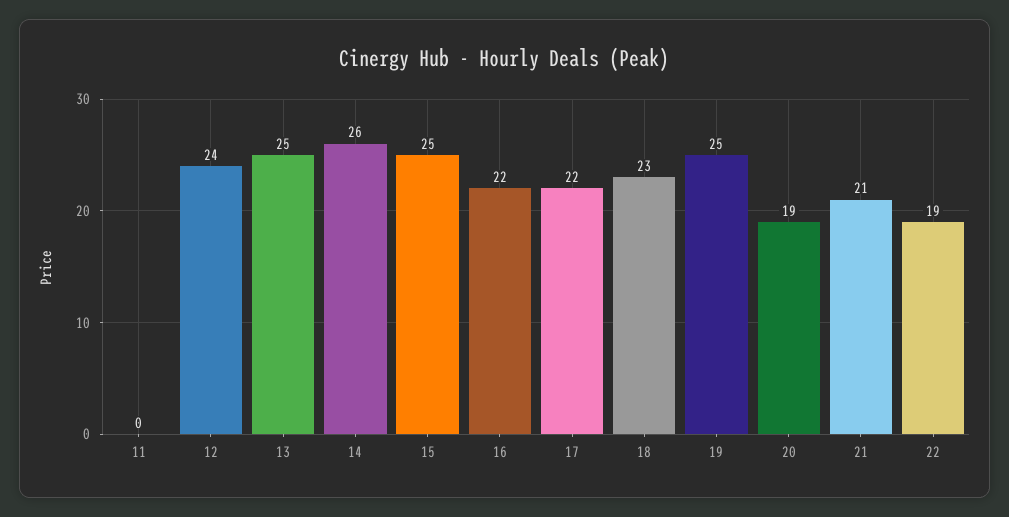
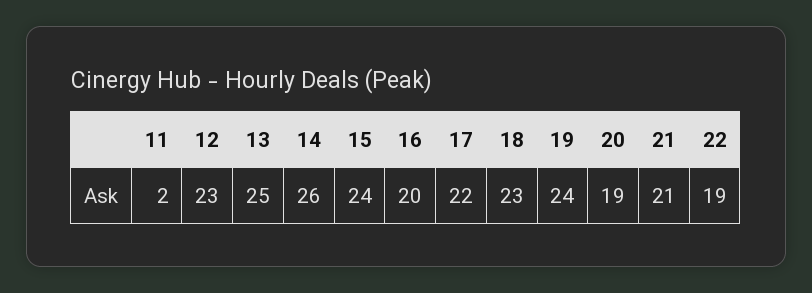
11: 0 -> 2
12: 24 -> 23
15: 25 -> 24
16: 22 -> 20
19: 25 -> 24

